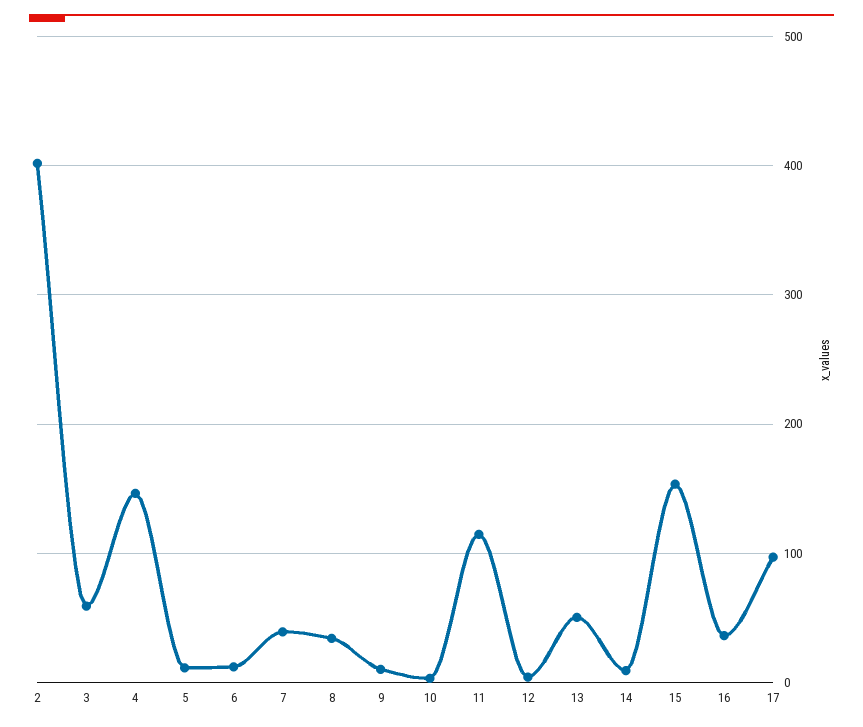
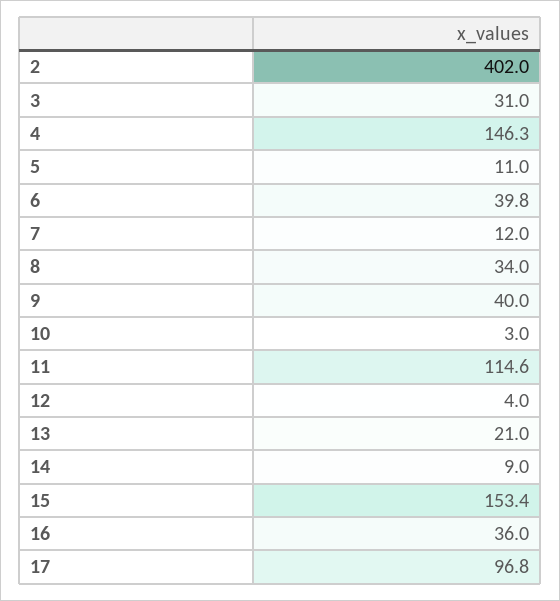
3: 60 -> 31
6: 10 -> 39.8
7: 40 -> 12
9: 10 -> 40
13: 50 -> 21

